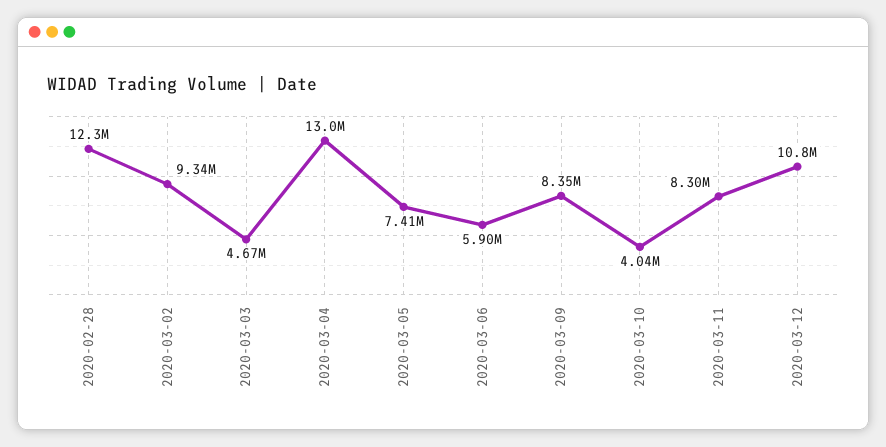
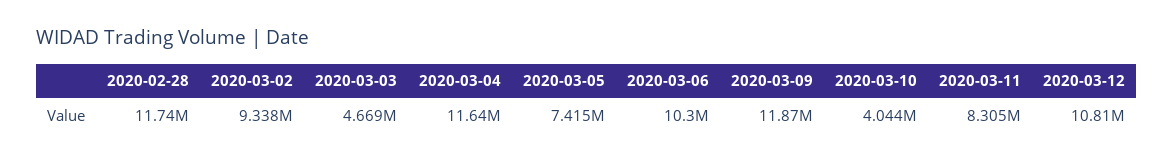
2020-02-28: 12300000 -> 11740000
2020-03-04: 13000000 -> 11640000
2020-03-06: 5900000 -> 10300000
2020-03-09: 8350000 -> 11870000

